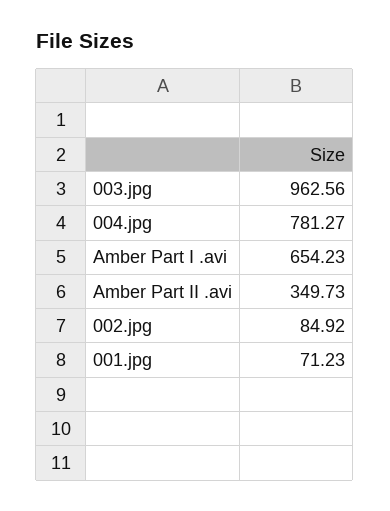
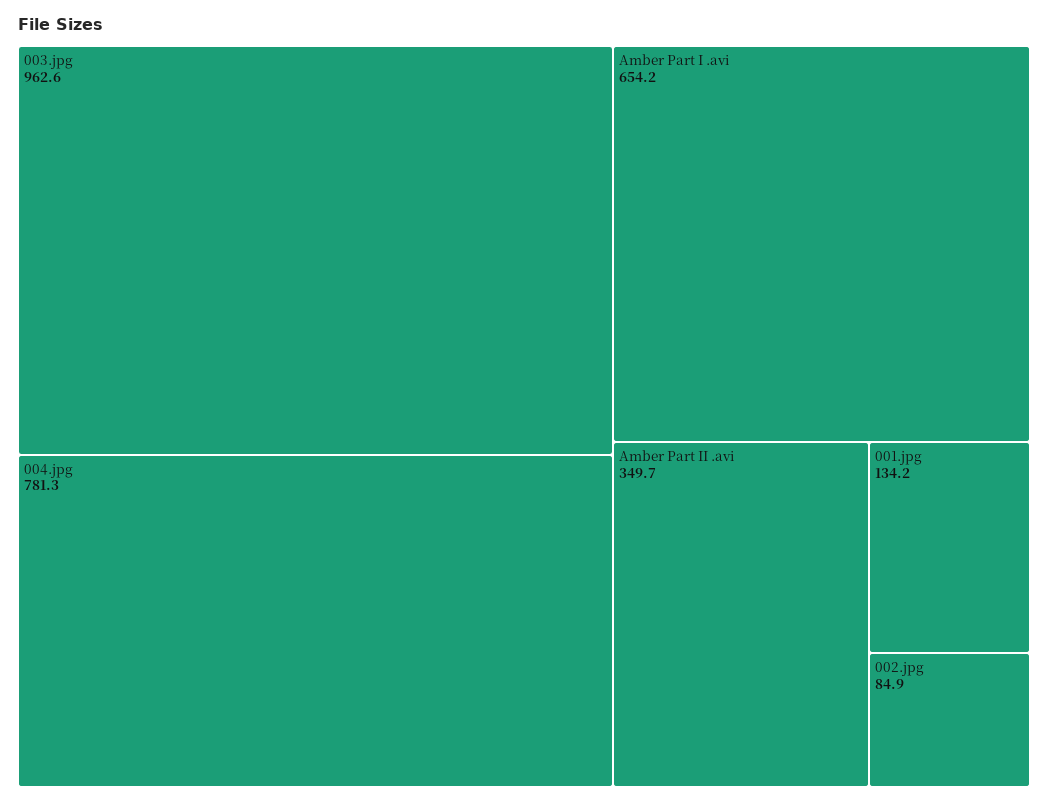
001.jpg: 71.23 -> 134.2

